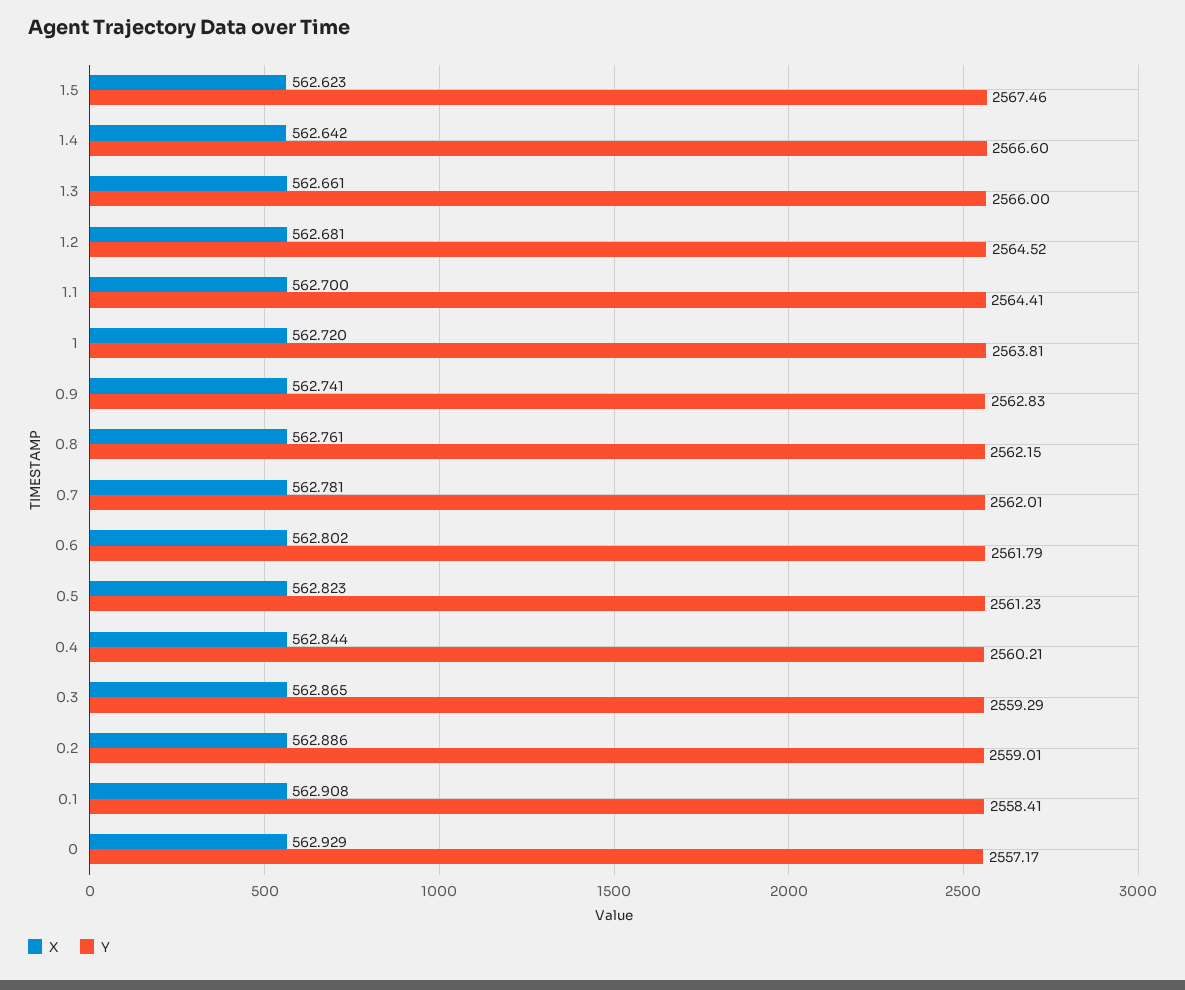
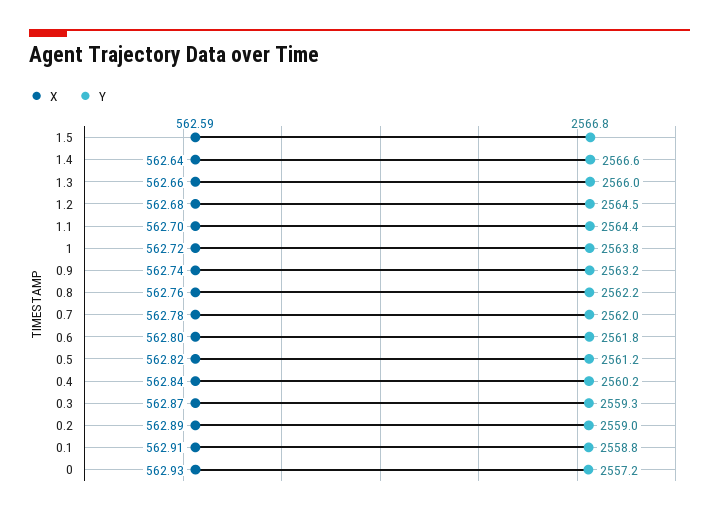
X, 1.5: 562.623 -> 562.59
Y, 1.5: 2567.46 -> 2566.8
Y, 0.9: 2562.83 -> 2563.2
Y, 0.1: 2558.41 -> 2558.8

